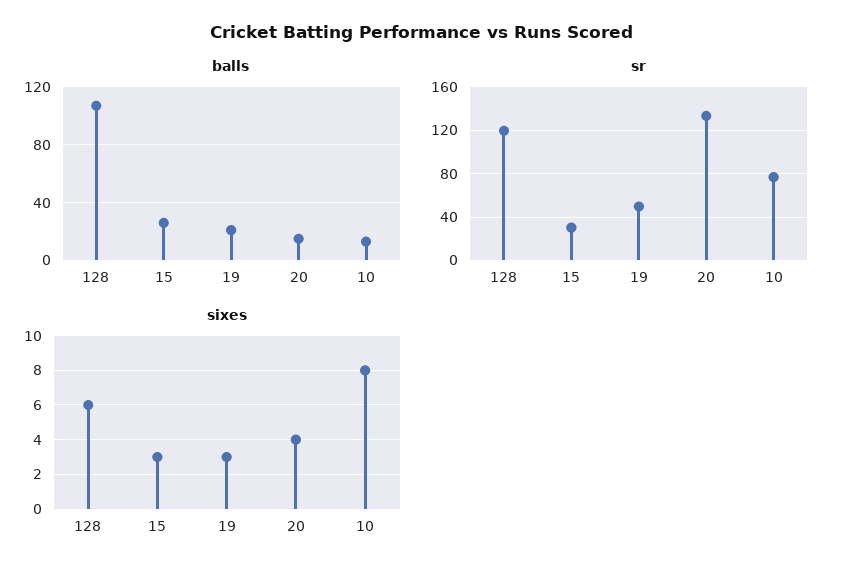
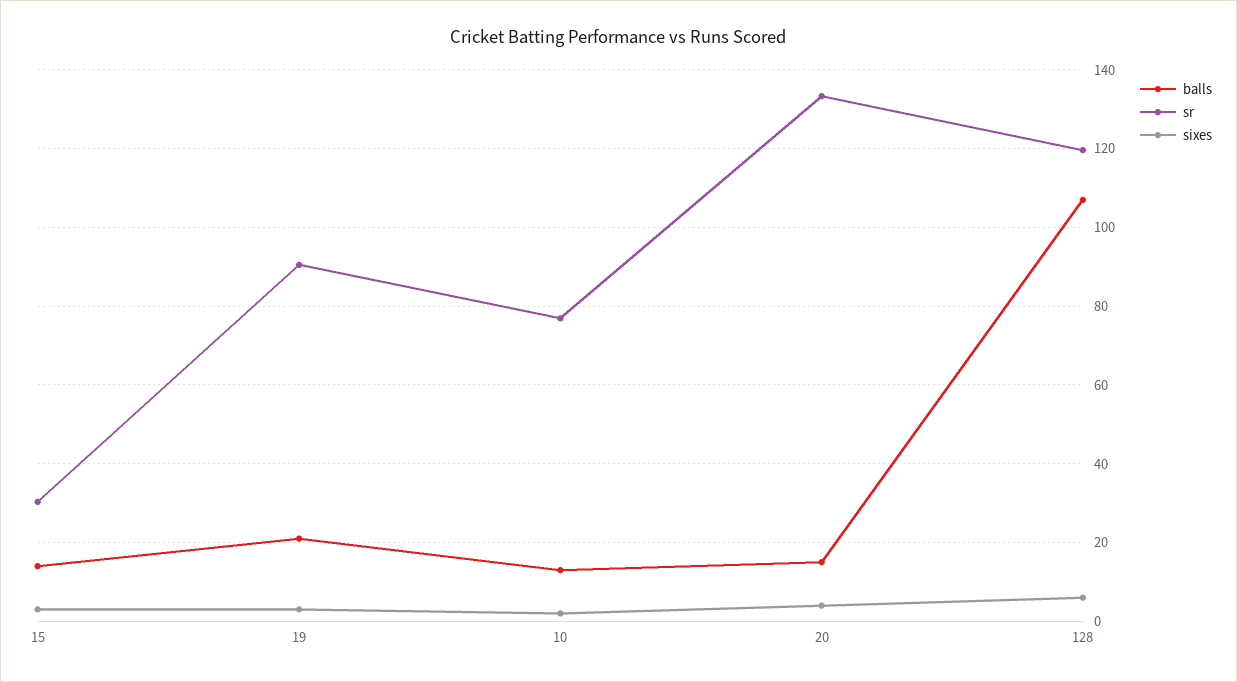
balls, 15: 25 -> 14
sr, 19: 50 -> 90
sixes, 10: 8 -> 2

